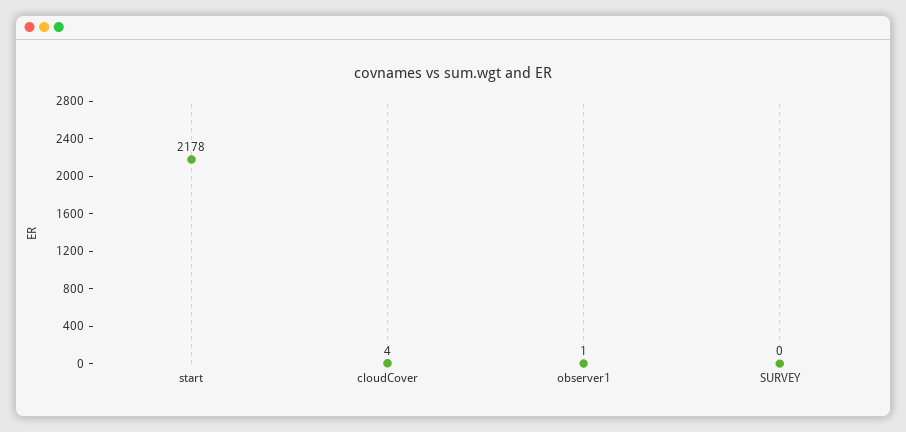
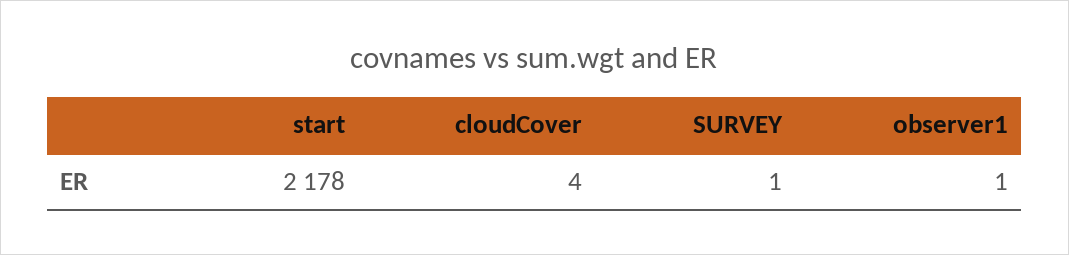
SURVEY: 0 -> 1

